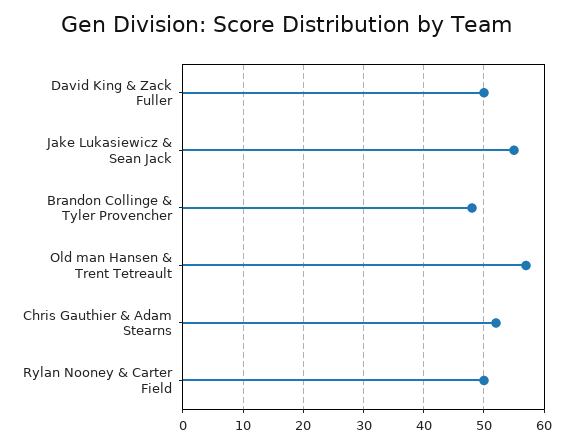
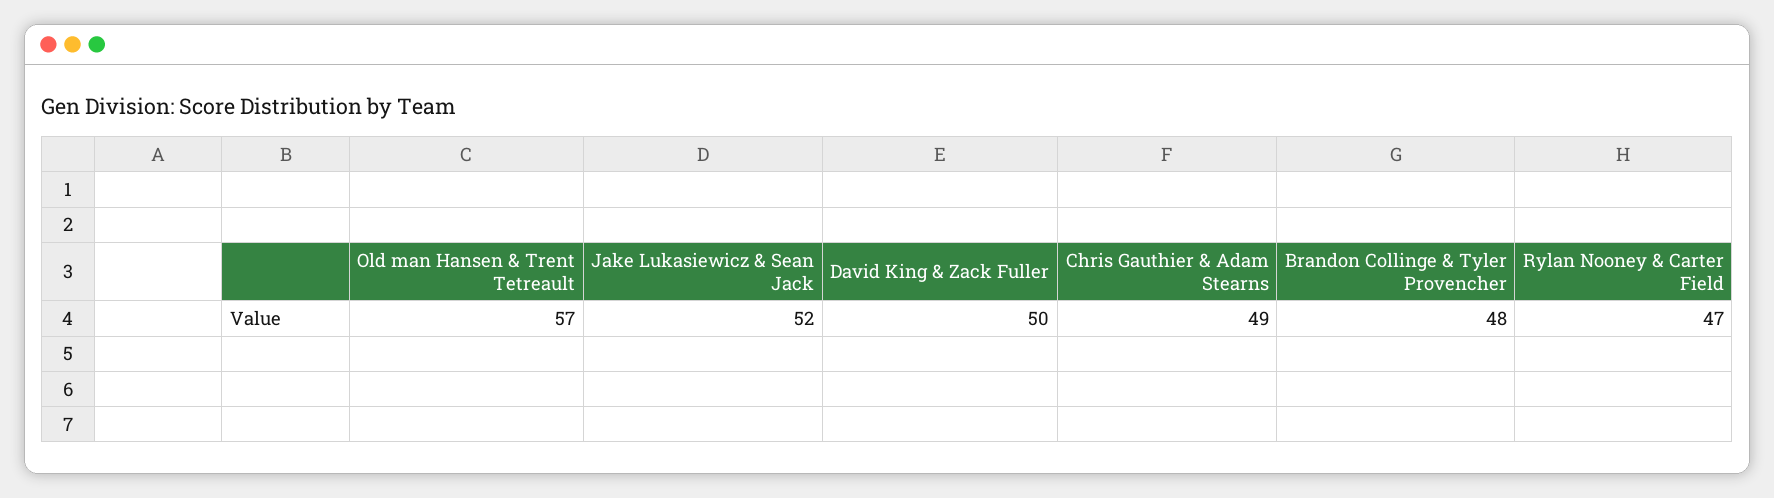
Jake Lukasiewicz & Sean Jack: 55 -> 52
Chris Gauthier & Adam Stearns: 52 -> 49
Rylan Nooney & Carter Field: 50 -> 47

